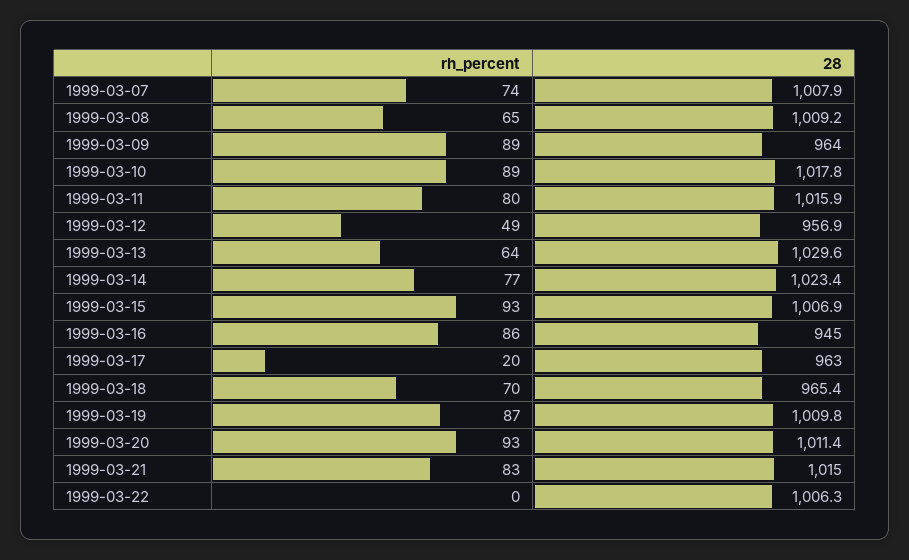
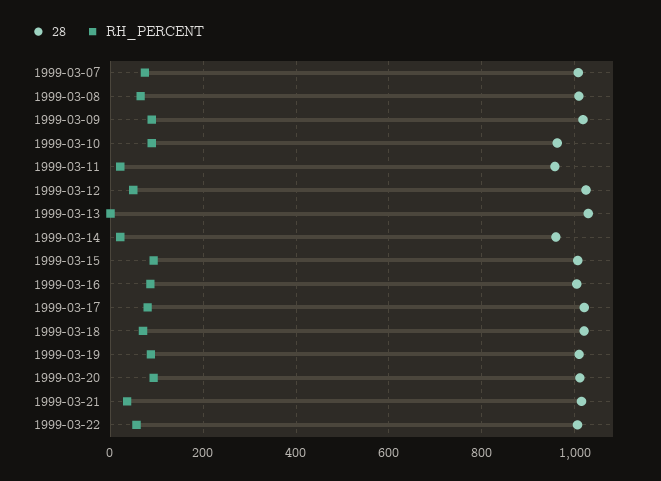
28, 1999-03-09: 964 -> 1020
28, 1999-03-10: 1017.8 -> 960
rh_percent, 1999-03-11: 80 -> 20
28, 1999-03-11: 1015.9 -> 960
28, 1999-03-12: 956.9 -> 1020
rh_percent, 1999-03-13: 64 -> 0
rh_percent, 1999-03-14: 77 -> 20
28, 1999-03-14: 1023.4 -> 960
28, 1999-03-16: 945 -> 1000
rh_percent, 1999-03-17: 20 -> 80
28, 1999-03-17: 963 -> 1020
28, 1999-03-18: 965.4 -> 1020
rh_percent, 1999-03-21: 83 -> 40
rh_percent, 1999-03-22: 0 -> 60

